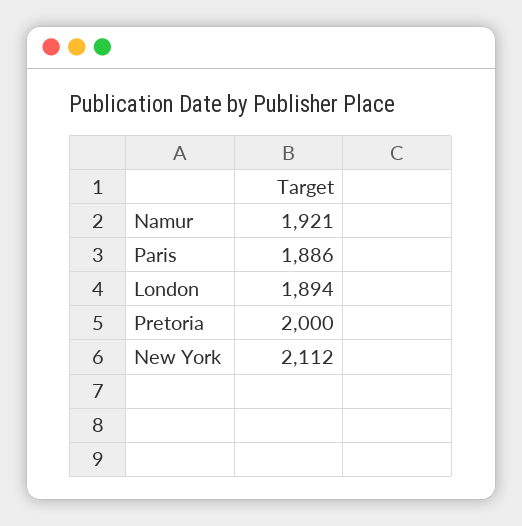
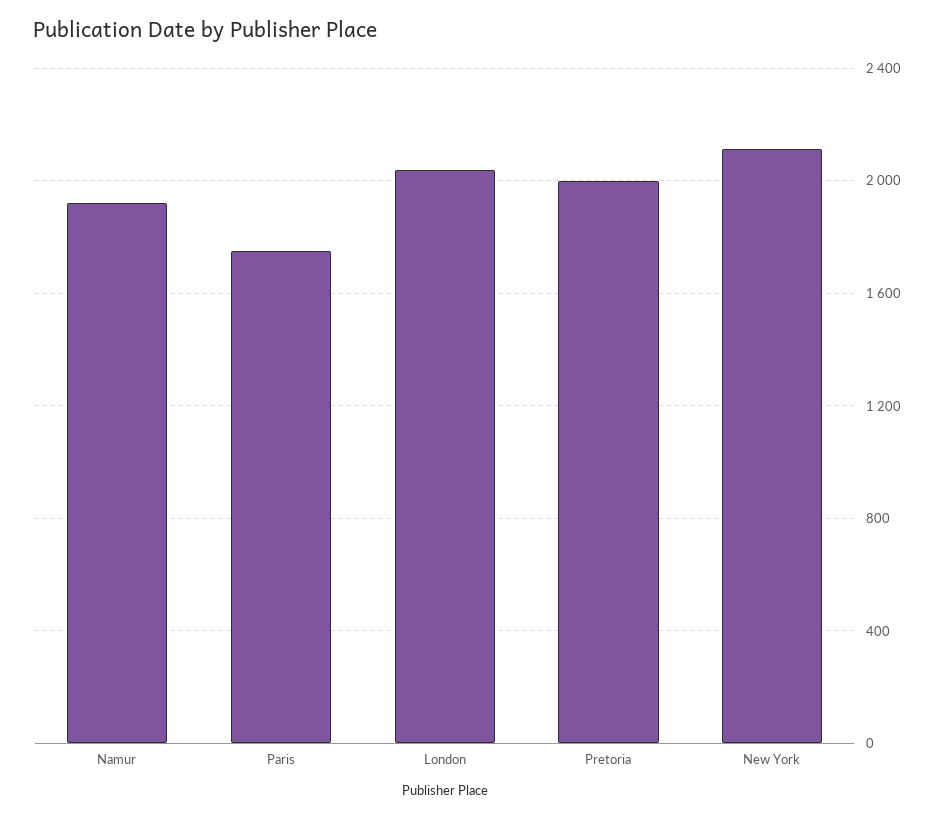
Paris: 1886 -> 1750
London: 1894 -> 2050

